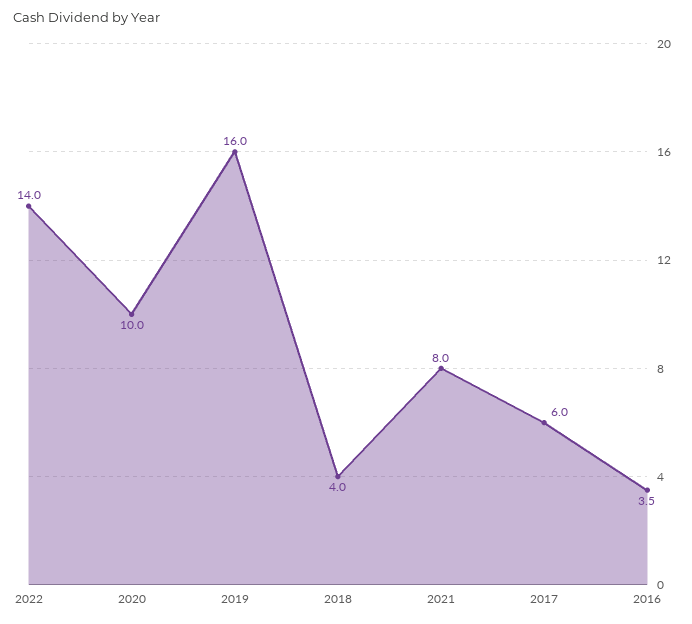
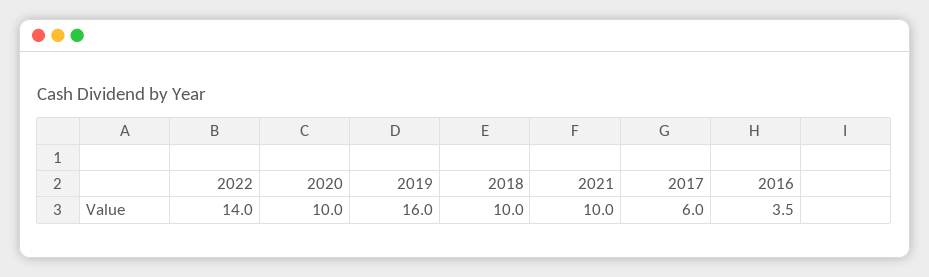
2018: 4 -> 10
2021: 8 -> 10

